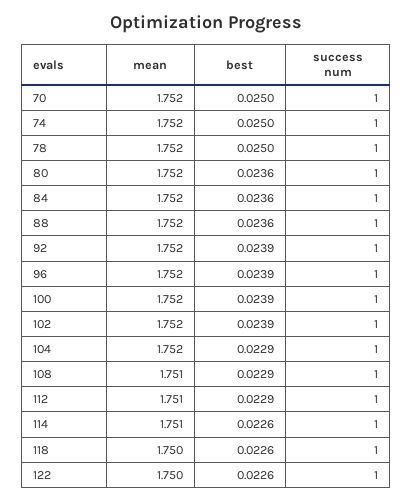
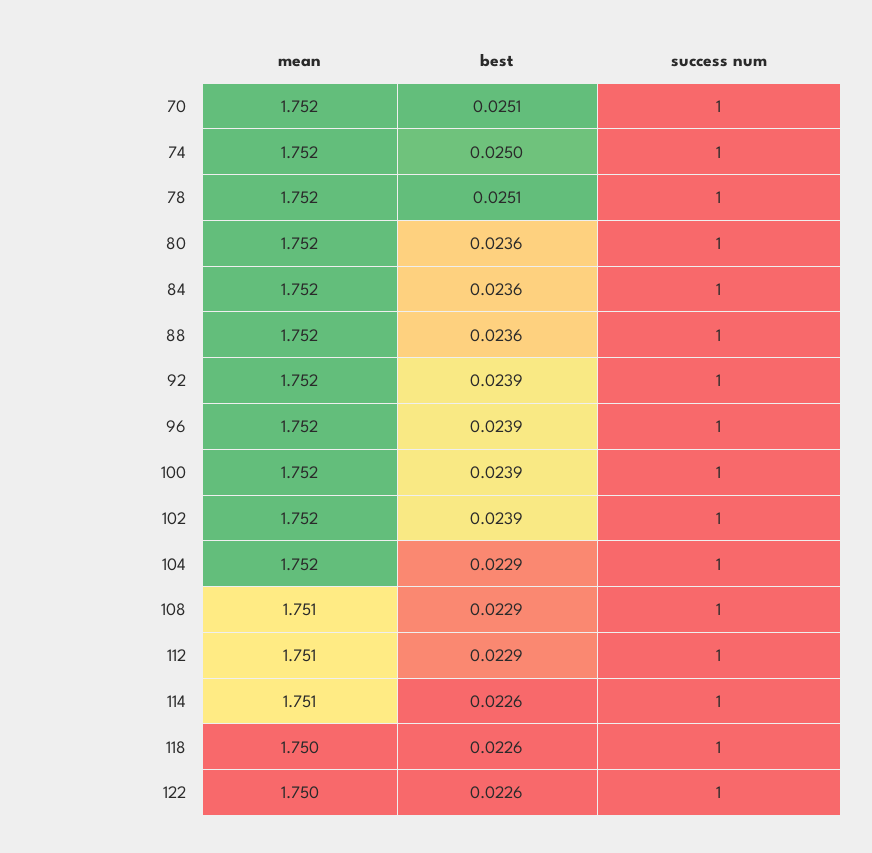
best, 70: 0.025 -> 0.0251
best, 78: 0.025 -> 0.0251

